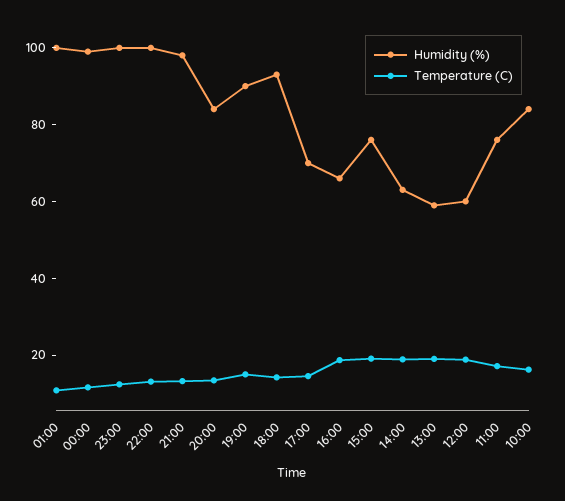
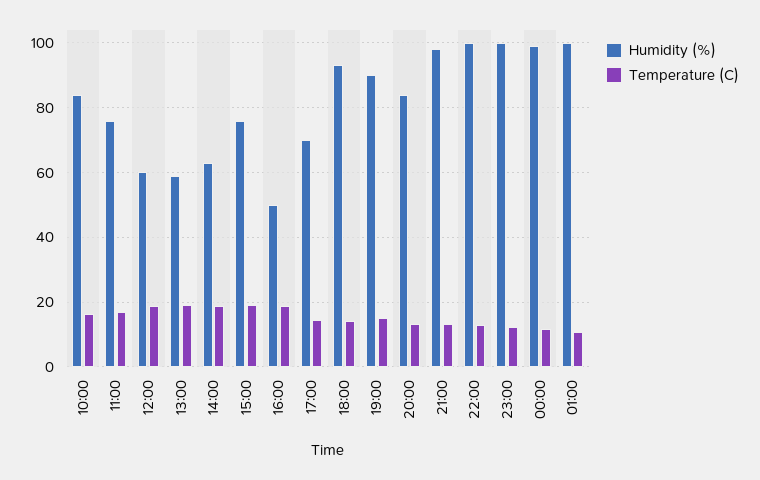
Humidity (%), 16:00: 65 -> 50

